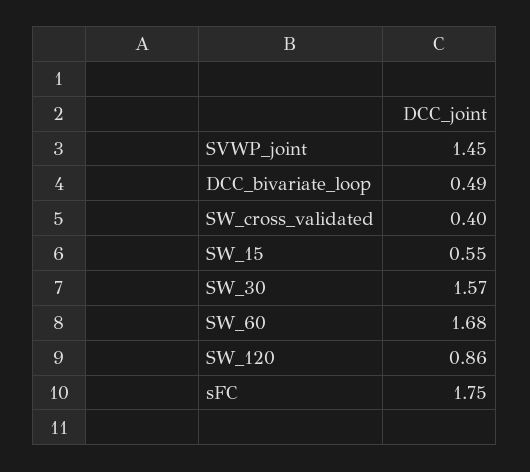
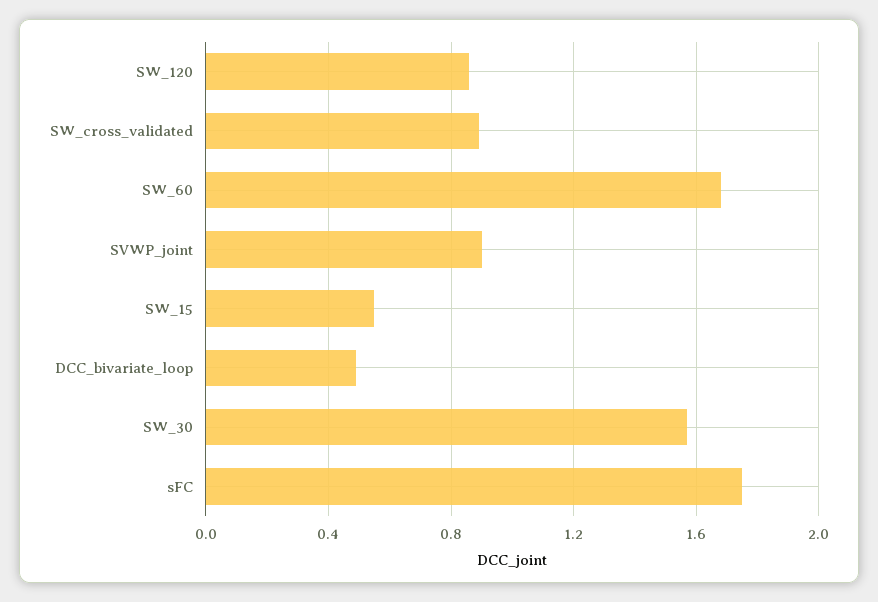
SVWP_joint: 1.45 -> 0.9
SW_cross_validated: 0.4 -> 0.9

